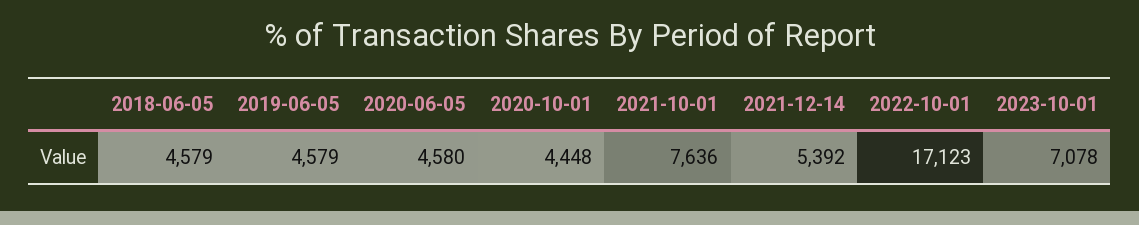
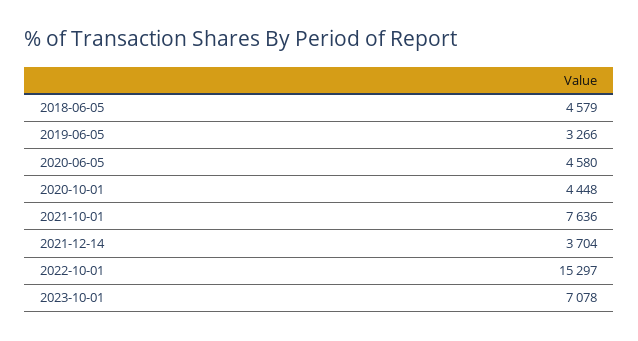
2019-06-05: 4579 -> 3266
2021-12-14: 5392 -> 3704
2022-10-01: 17123 -> 15297

